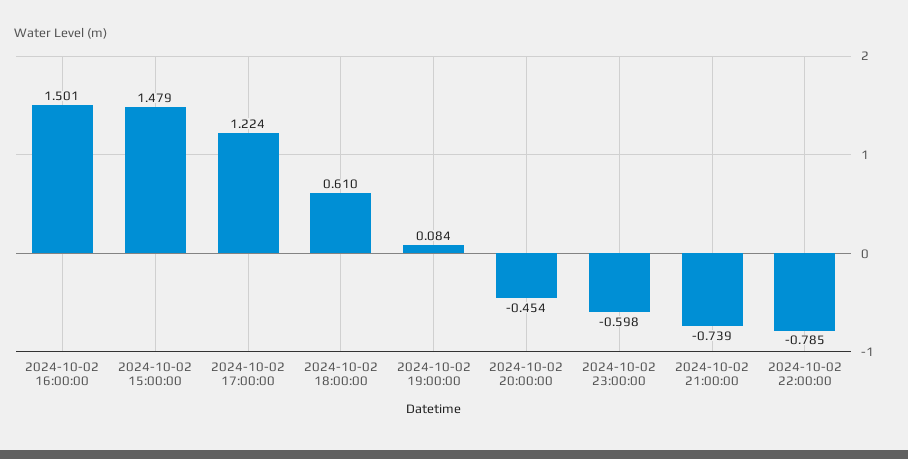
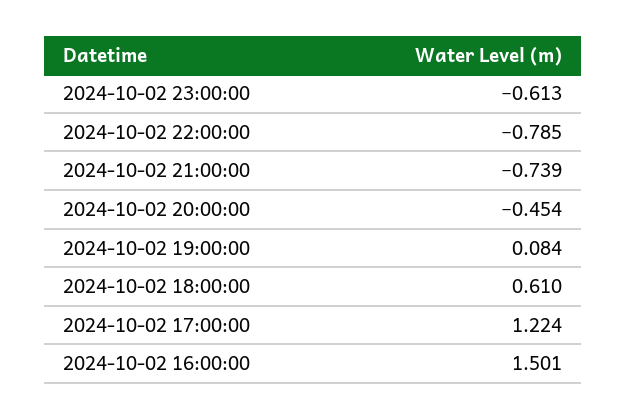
2024-10-02 15:00:00: 1.479 -> none
2024-10-02 23:00:00: -0.598 -> -0.613

